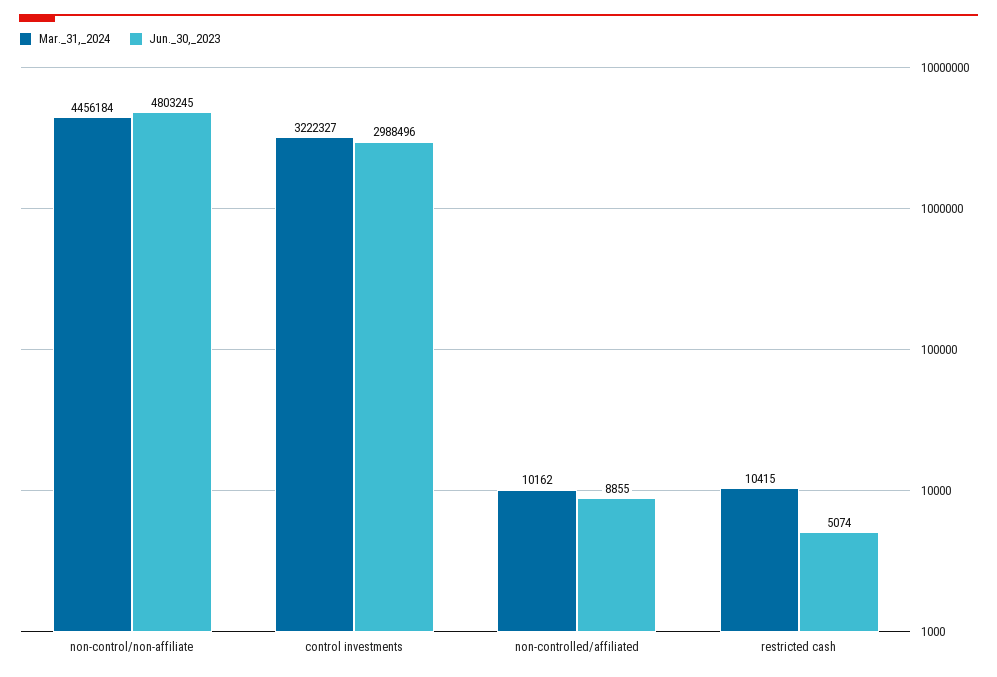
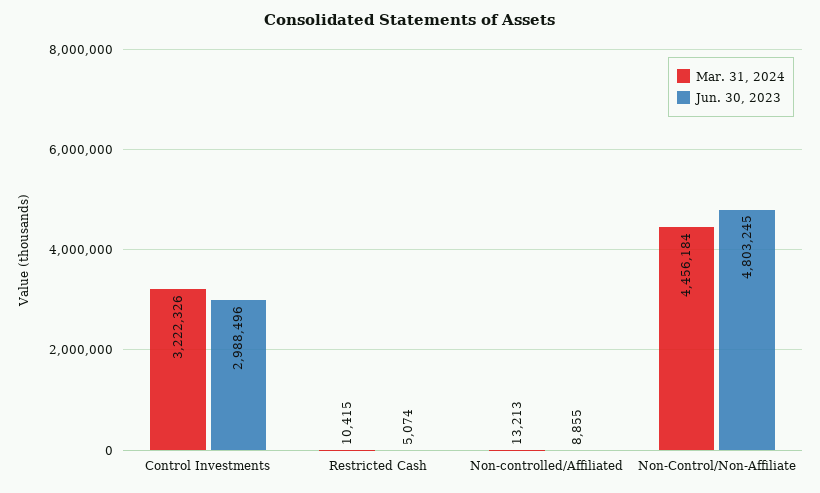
Mar._31,_2024, control investments: 3222327 -> 3222326
Mar._31,_2024, non-controlled/affiliated: 10162 -> 13213

